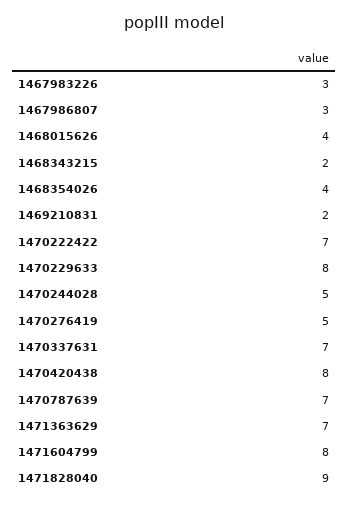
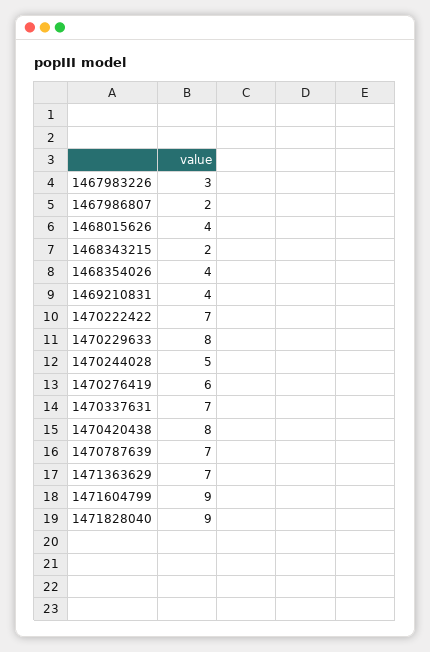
1467986807: 3 -> 2
1469210831: 2 -> 4
1470276419: 5 -> 6
1471604799: 8 -> 9

